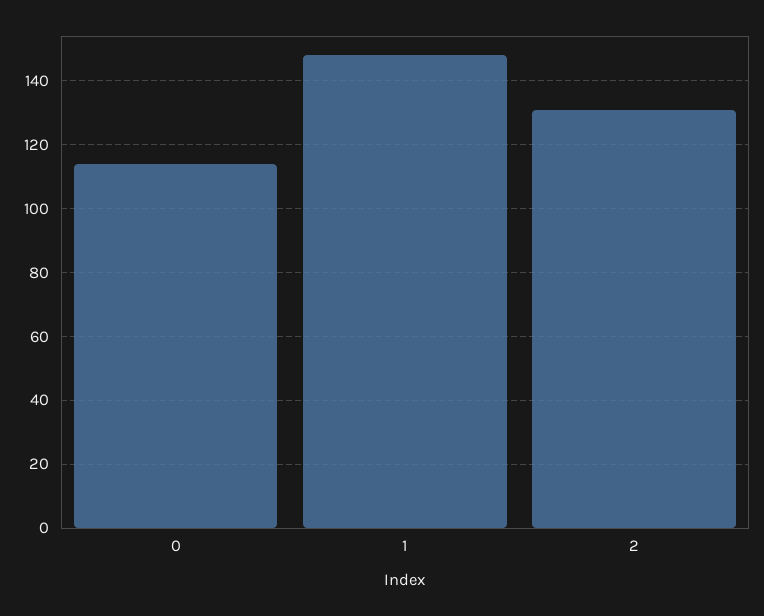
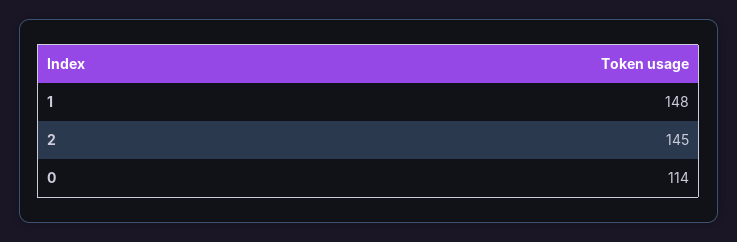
2: 130 -> 145

